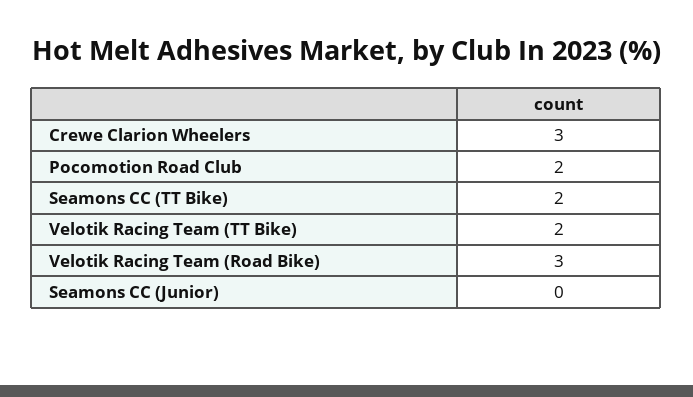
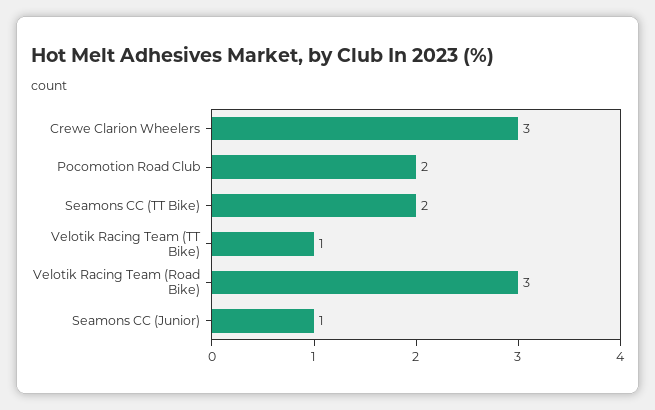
Velotik Racing Team (TT Bike): 2 -> 1
Seamons CC (Junior): 0 -> 1

